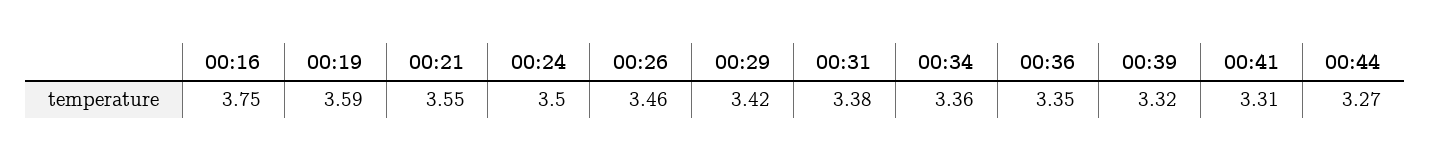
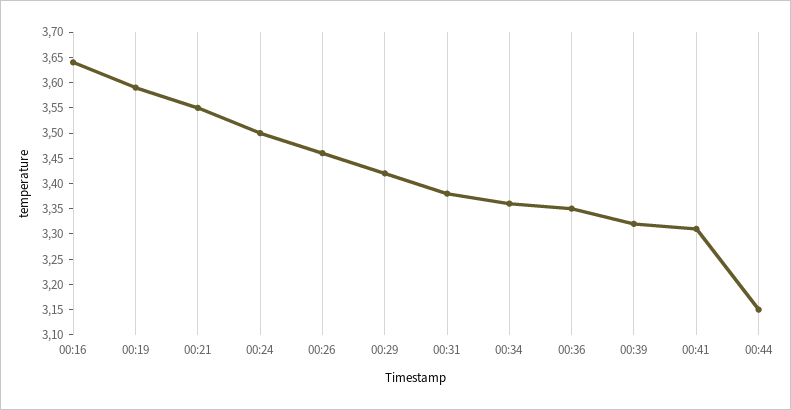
00:16: 3.75 -> 3.65
00:44: 3.27 -> 3.15

